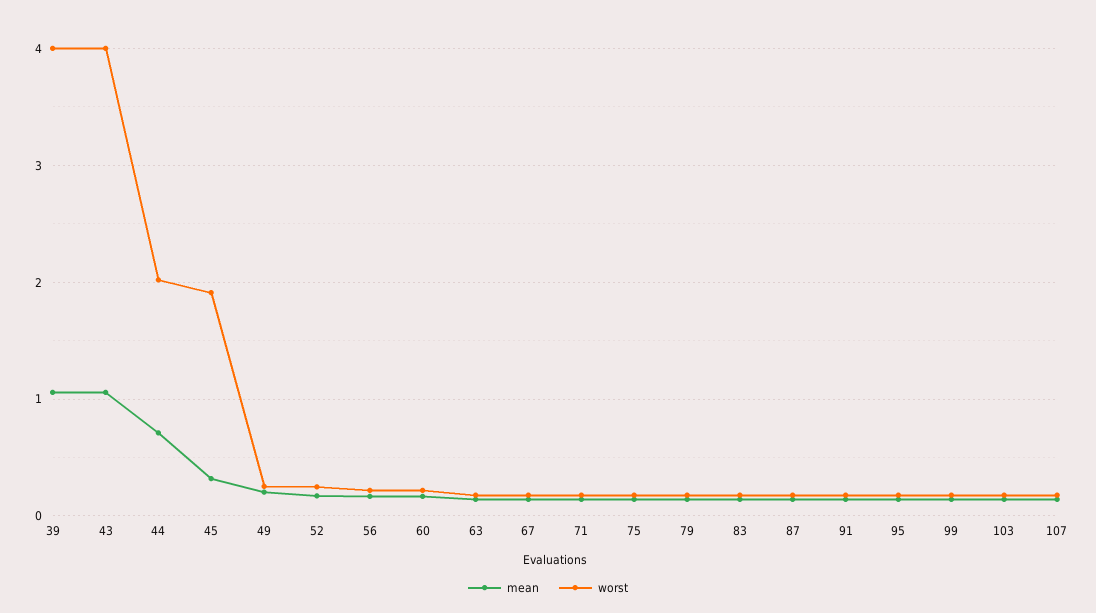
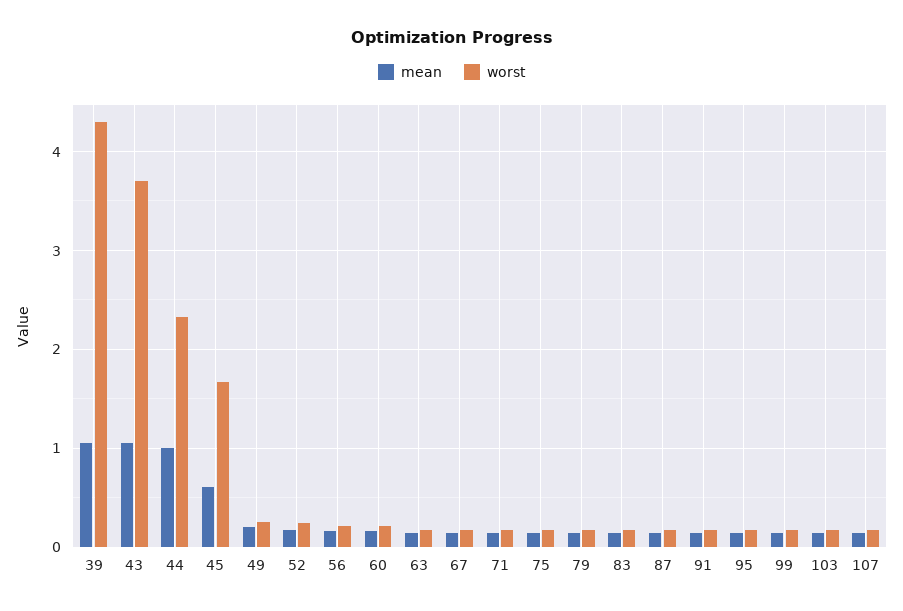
worst, 39: 4 -> 4.3
worst, 43: 4 -> 3.7
mean, 44: 0.7 -> 1
worst, 44: 2 -> 2.3
mean, 45: 0.3 -> 0.6
worst, 45: 1.9 -> 1.7

